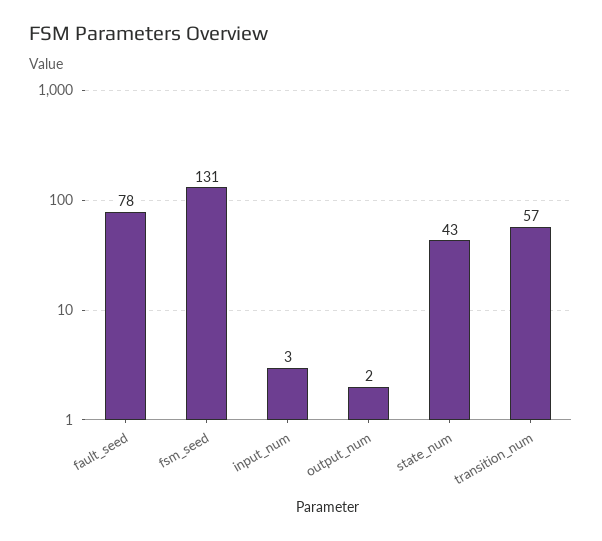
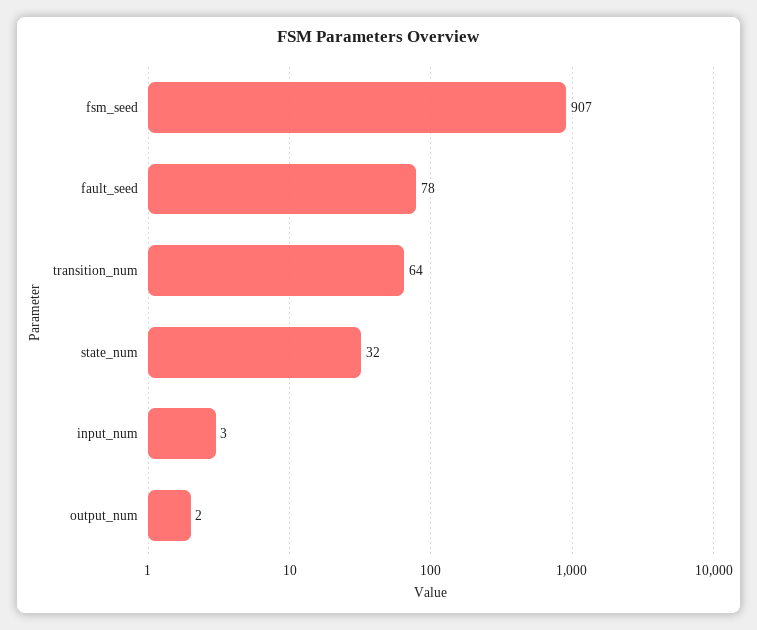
fsm_seed: 131 -> 907
state_num: 43 -> 32
transition_num: 57 -> 64

